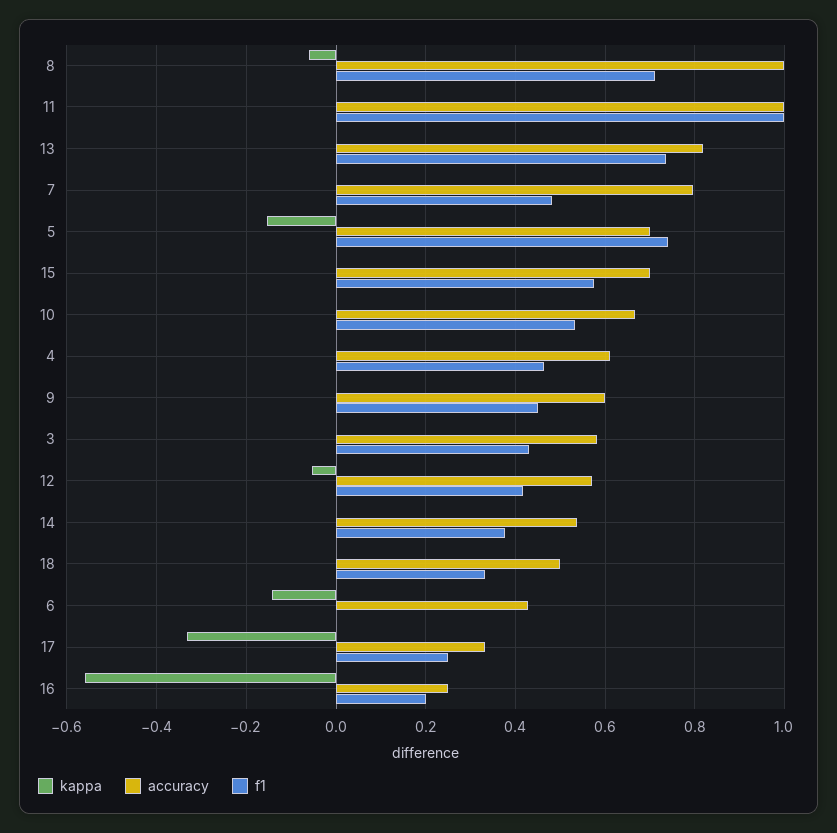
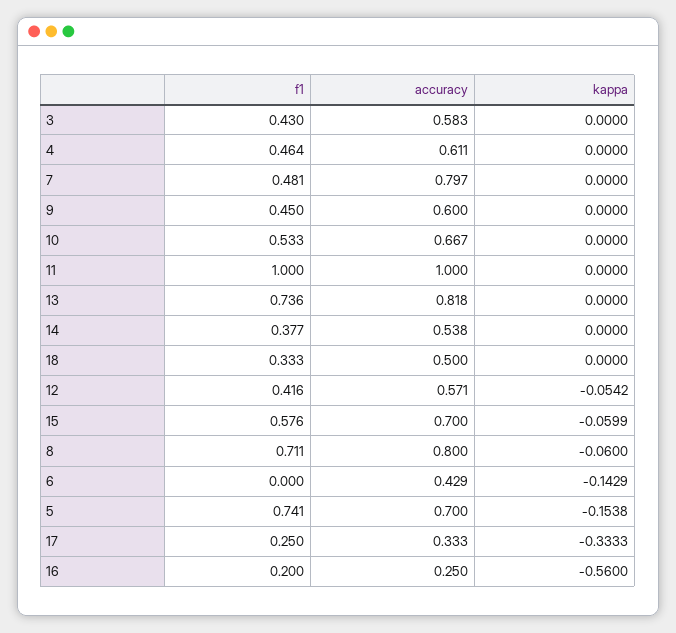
accuracy, 8: 1 -> 0.8
kappa, 15: 0 -> -0.0599

